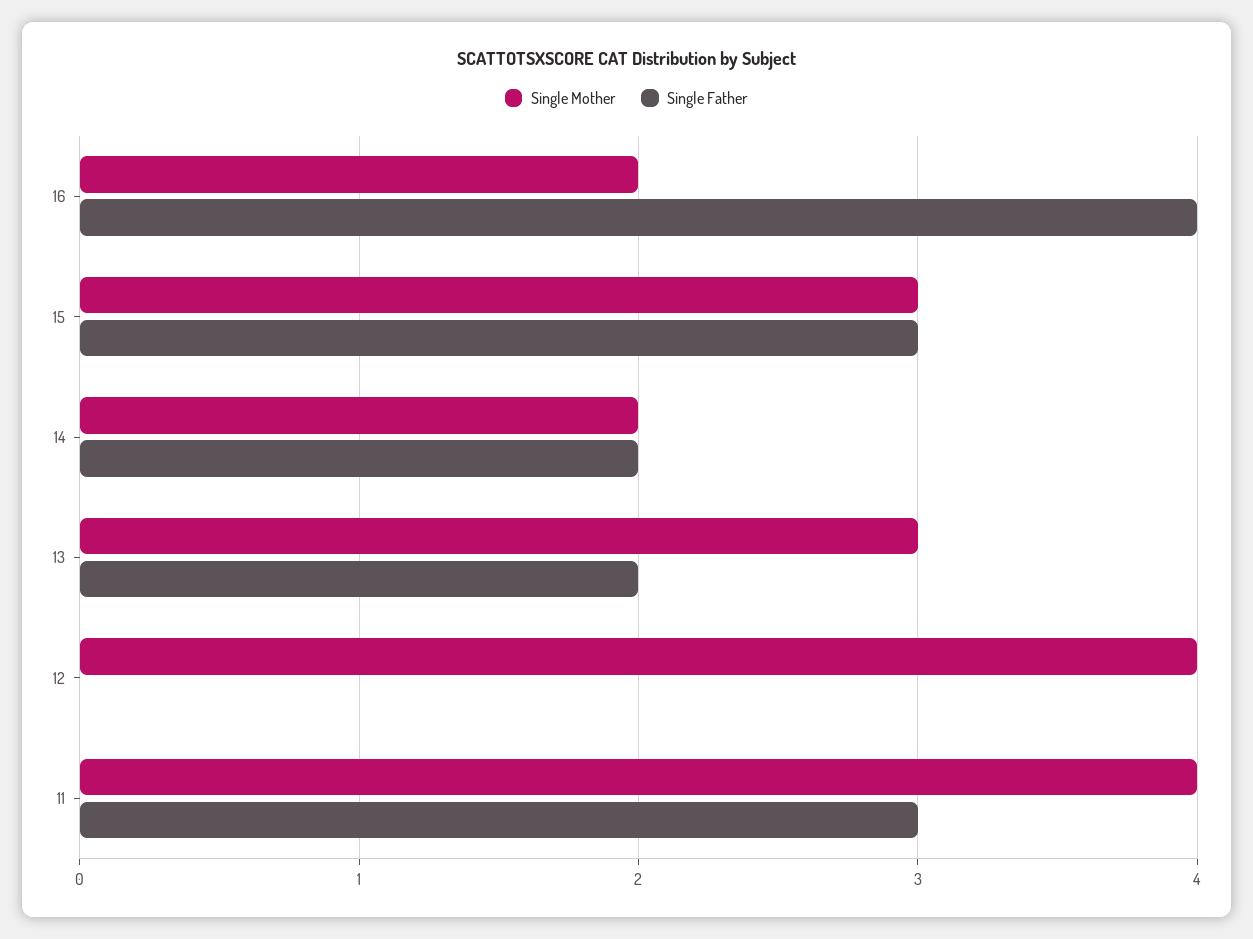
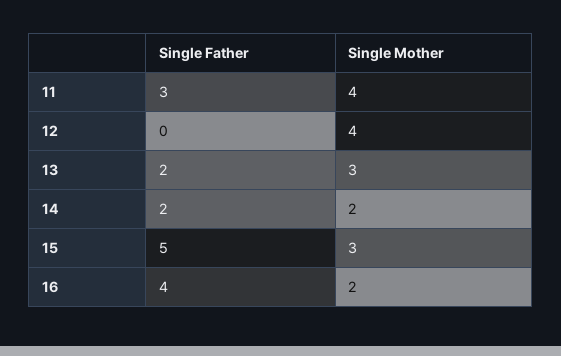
Single Father, 15: 3 -> 5

